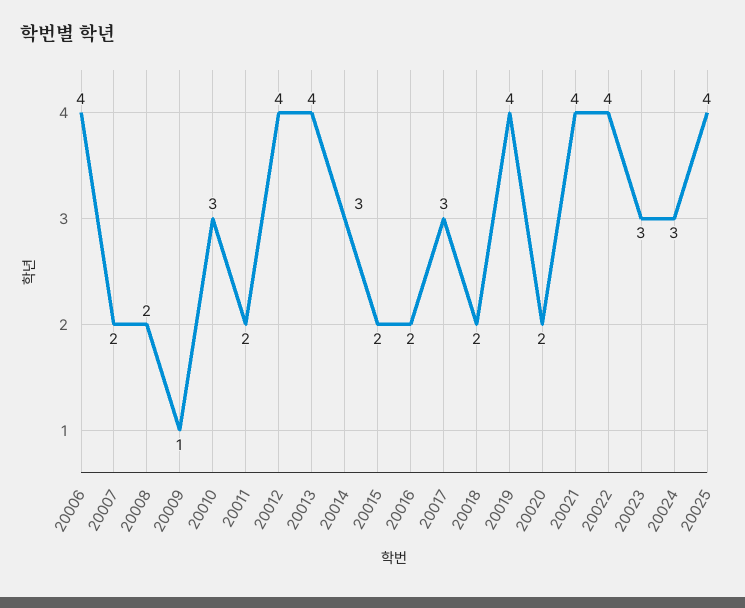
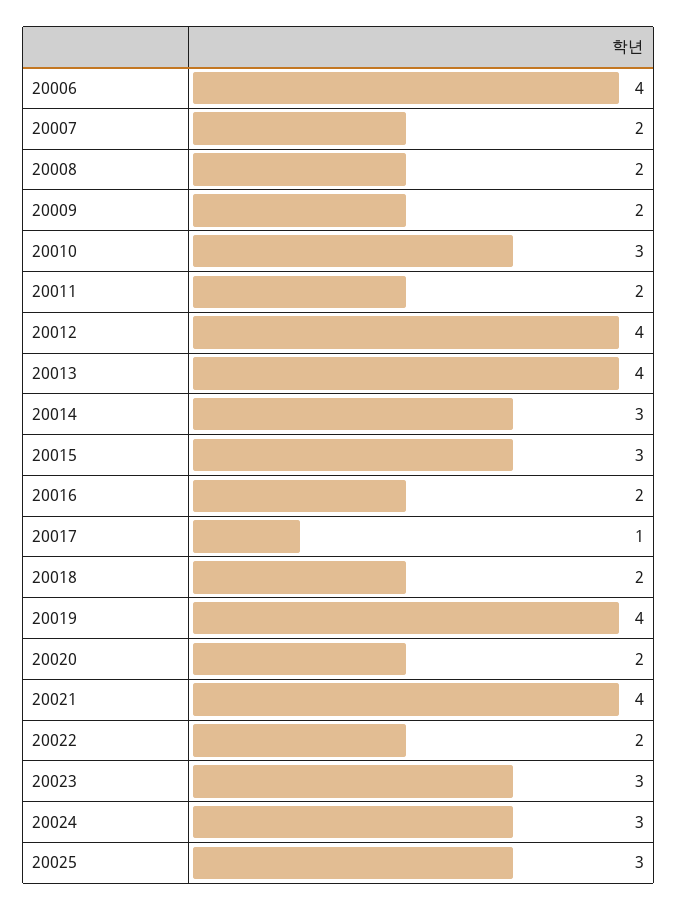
20009: 1 -> 2
20015: 2 -> 3
20017: 3 -> 1
20022: 4 -> 2
20025: 4 -> 3

